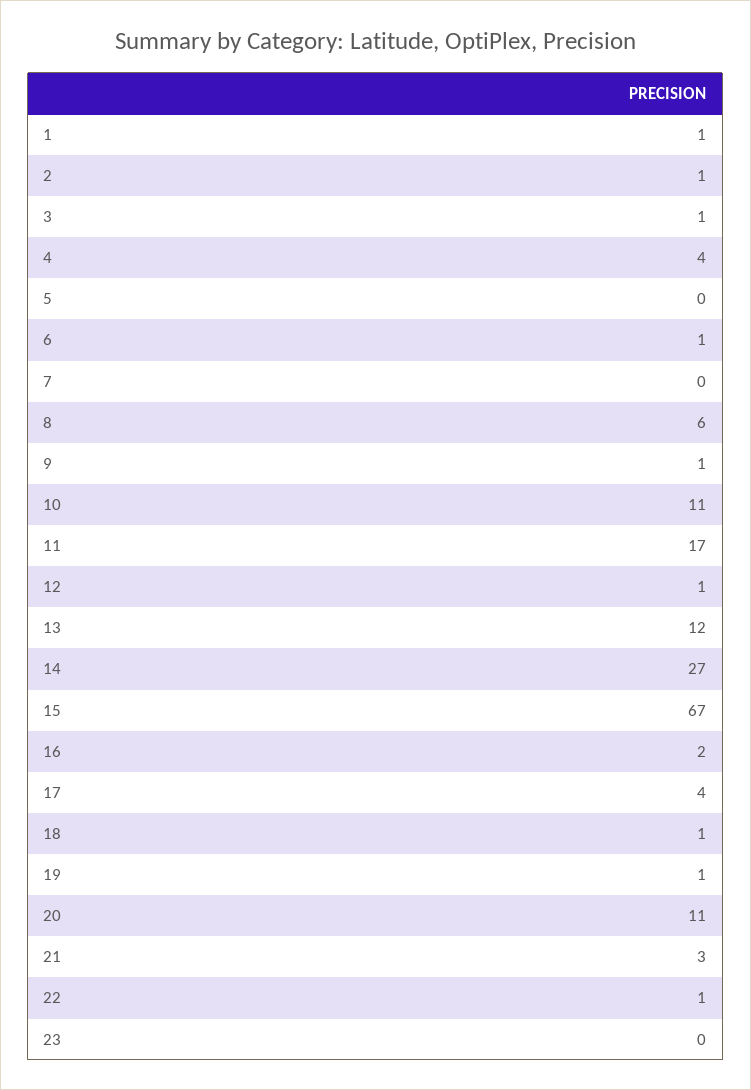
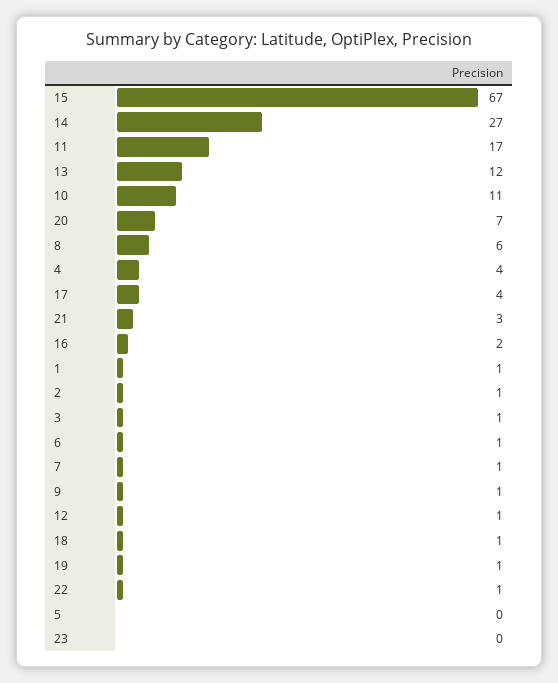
7: 0 -> 1
20: 11 -> 7

